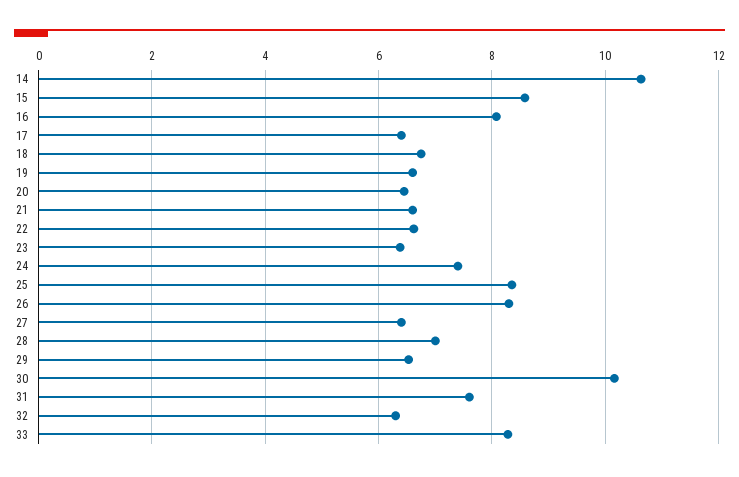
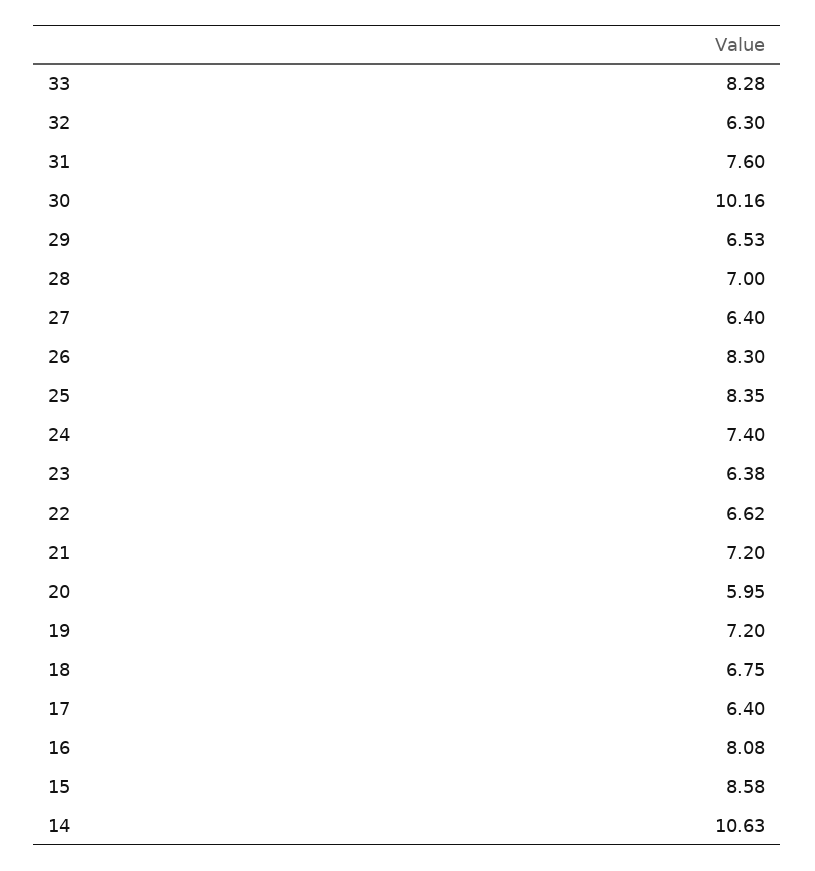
19: 6.6 -> 7.2
20: 6.4 -> 5.95
21: 6.6 -> 7.2

